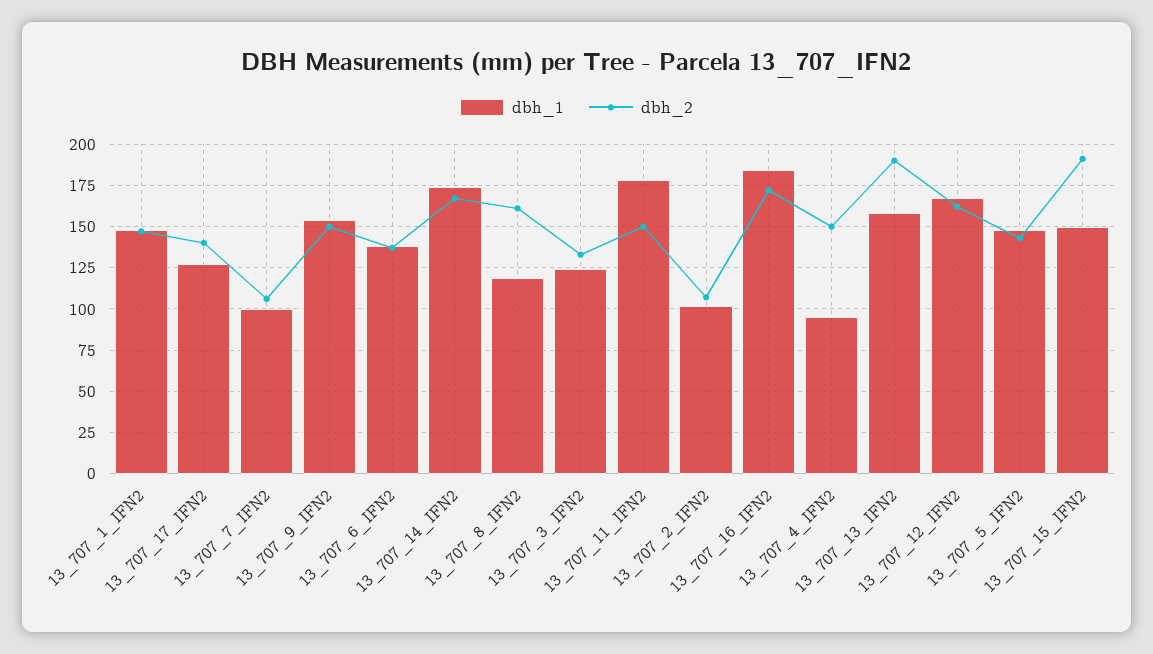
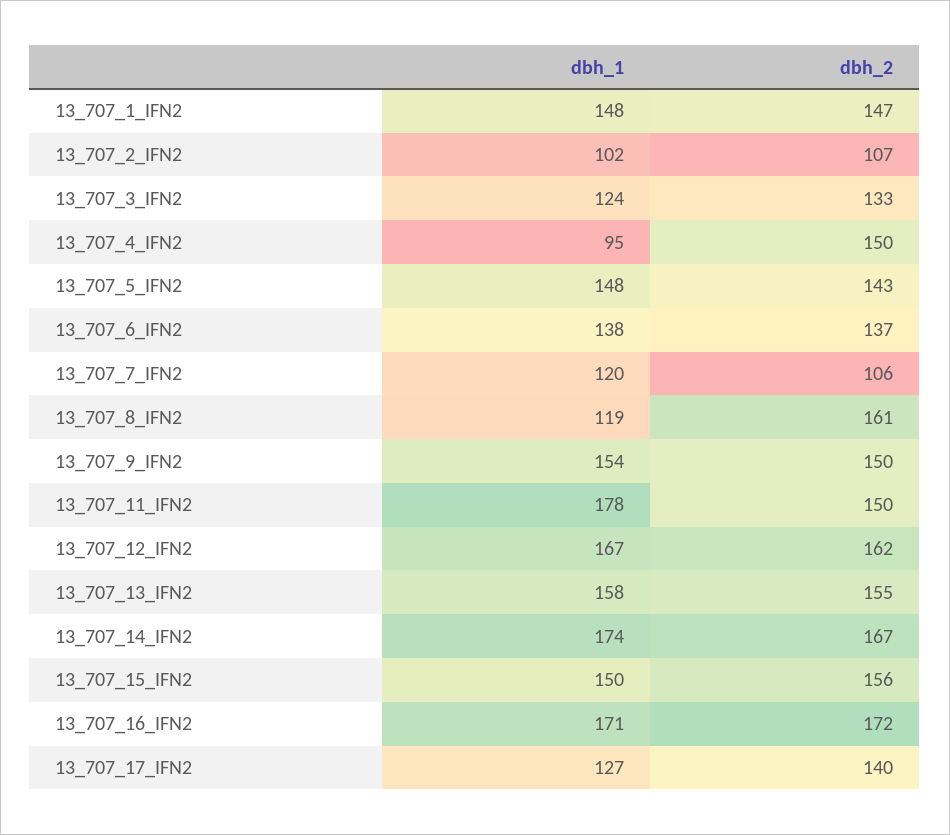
dbh_1, 13_707_7_IFN2: 100 -> 120
dbh_1, 13_707_16_IFN2: 185 -> 171
dbh_2, 13_707_13_IFN2: 190 -> 155
dbh_2, 13_707_15_IFN2: 190 -> 156

